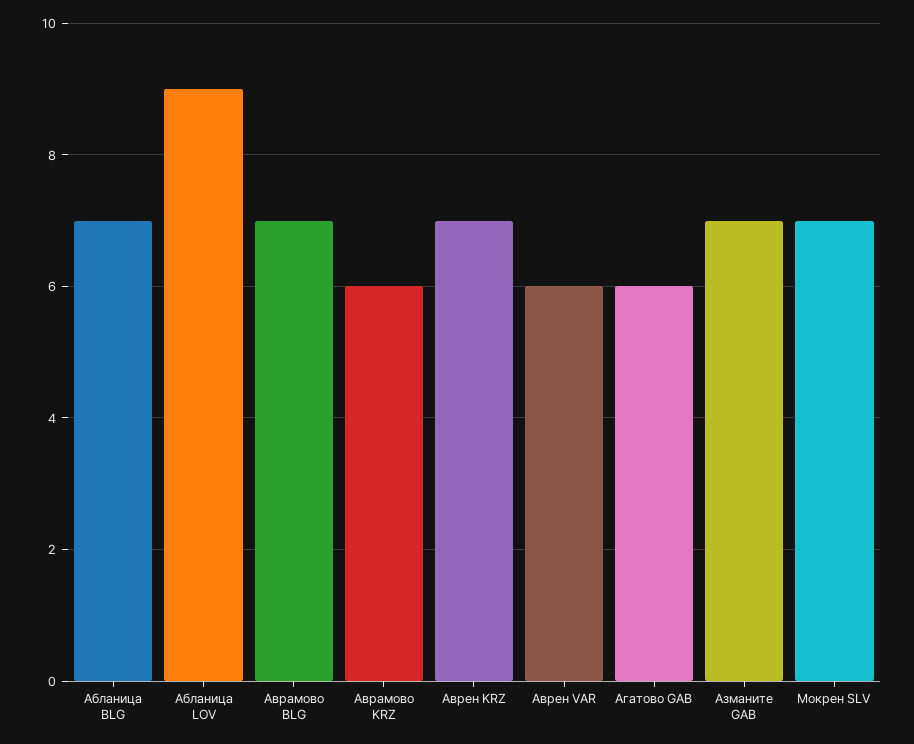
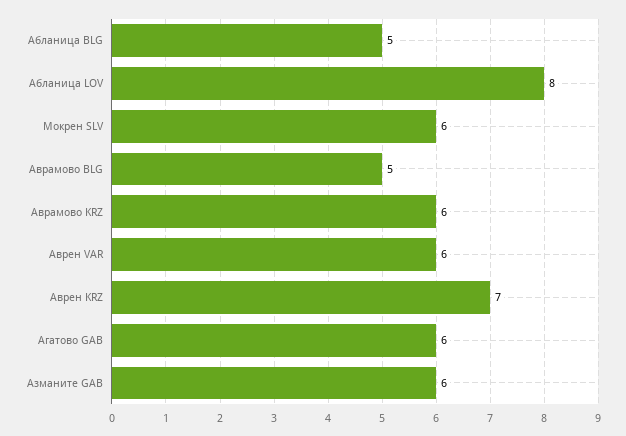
Абланица BLG: 7 -> 5
Абланица LOV: 9 -> 8
Аврамово BLG: 7 -> 5
Азманите GAB: 7 -> 6
Мокрен SLV: 7 -> 6

